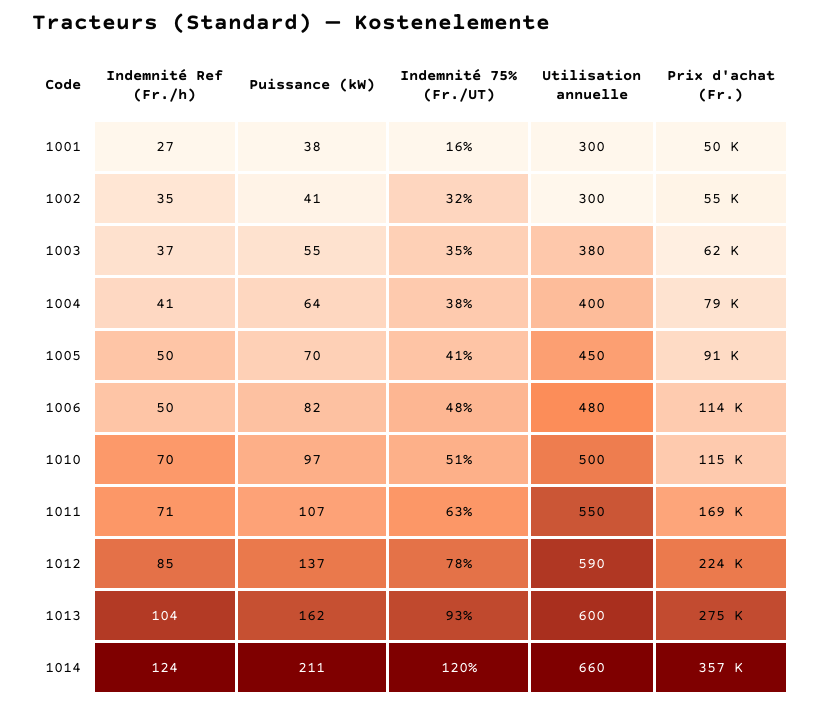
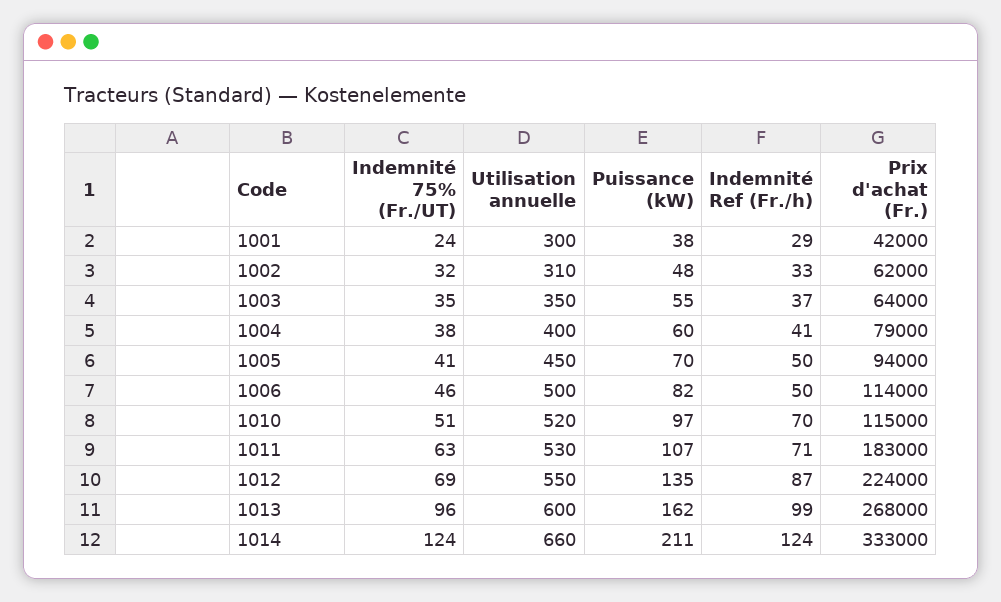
Indemnité Ref (Fr./h), 1001: 27 -> 29
Indemnité 75% (Fr./UT), 1001: 16 -> 24
Prix d'achat (Fr.), 1001: 50000 -> 42000
Indemnité Ref (Fr./h), 1002: 35 -> 33
Puissance (kW), 1002: 41 -> 48
Utilisation annuelle, 1002: 300 -> 310
Prix d'achat (Fr.), 1002: 55000 -> 62000
Utilisation annuelle, 1003: 380 -> 350
Prix d'achat (Fr.), 1003: 62000 -> 64000
Puissance (kW), 1004: 64 -> 60
Prix d'achat (Fr.), 1005: 91000 -> 94000
Indemnité 75% (Fr./UT), 1006: 48 -> 46
Utilisation annuelle, 1006: 480 -> 500
Utilisation annuelle, 1010: 500 -> 520
Utilisation annuelle, 1011: 550 -> 530
Prix d'achat (Fr.), 1011: 169000 -> 183000
Indemnité Ref (Fr./h), 1012: 85 -> 87
Puissance (kW), 1012: 137 -> 135
Indemnité 75% (Fr./UT), 1012: 78 -> 69
Utilisation annuelle, 1012: 590 -> 550
Indemnité Ref (Fr./h), 1013: 104 -> 99
Indemnité 75% (Fr./UT), 1013: 93 -> 96
Prix d'achat (Fr.), 1013: 275000 -> 268000
Indemnité 75% (Fr./UT), 1014: 120 -> 124
Prix d'achat (Fr.), 1014: 357000 -> 333000

